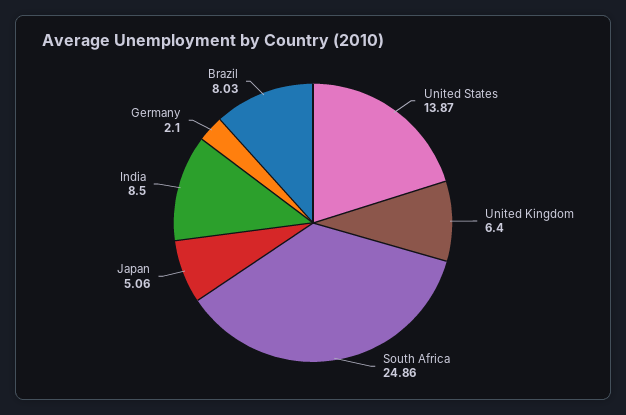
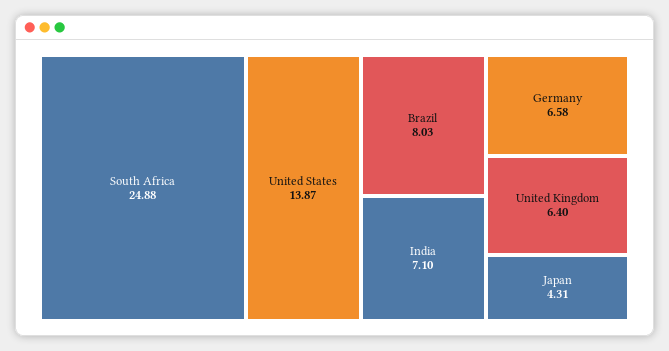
South Africa: 24.86 -> 24.88
Japan: 5.06 -> 4.31
India: 8.5 -> 7.1
Germany: 2.1 -> 6.58

